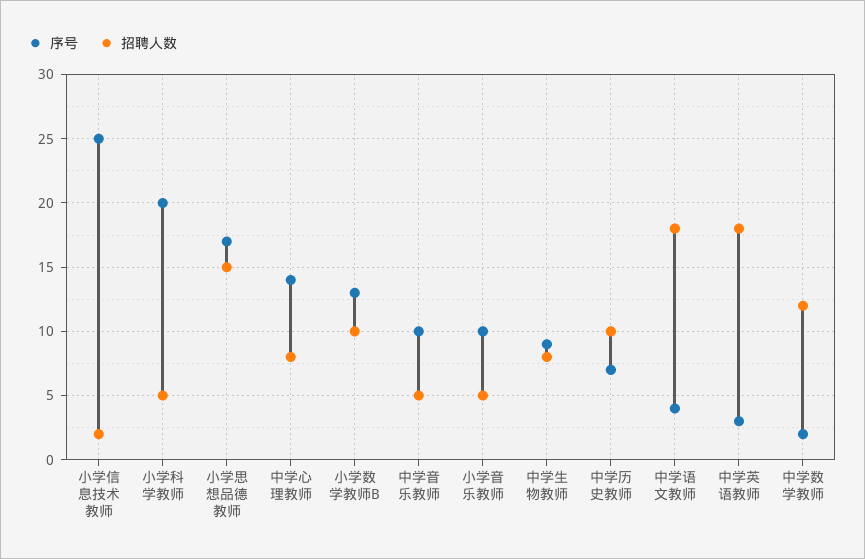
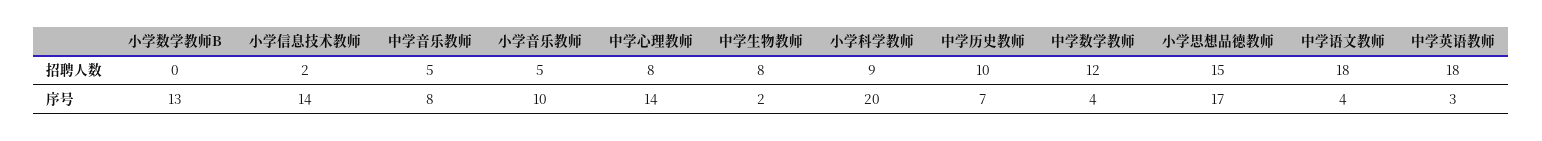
序号, 小学信息技术教师: 25 -> 14
招聘人数, 小学科学教师: 5 -> 9
招聘人数, 小学数学教师B: 10 -> 0
序号, 中学音乐教师: 10 -> 8
序号, 中学生物教师: 9 -> 2
序号, 中学数学教师: 2 -> 4

